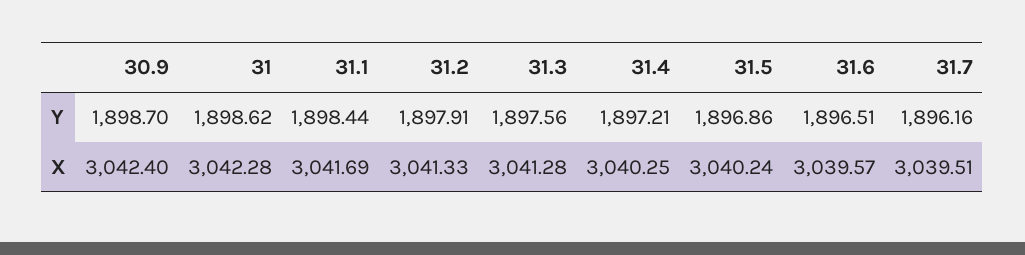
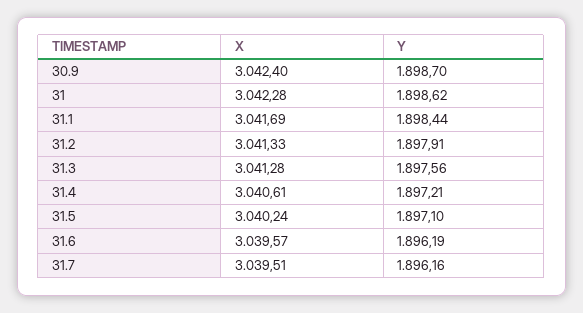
31.5, Y: 1896.86 -> 1897.1
31.6, Y: 1896.51 -> 1896.19
31.4, X: 3040.25 -> 3040.61

